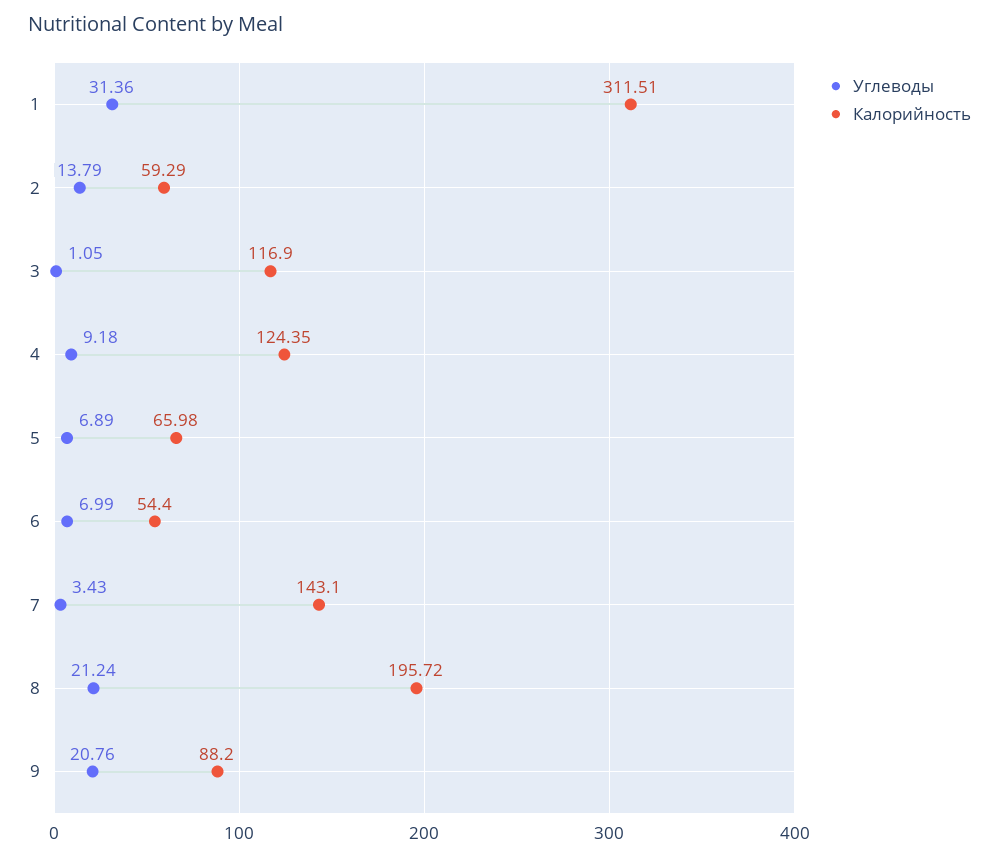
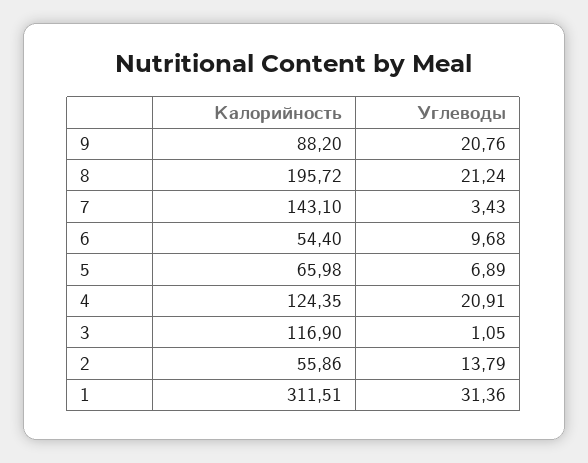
Калорийность, 2: 59.29 -> 55.86
Углеводы, 4: 9.18 -> 20.91
Углеводы, 6: 6.99 -> 9.68

